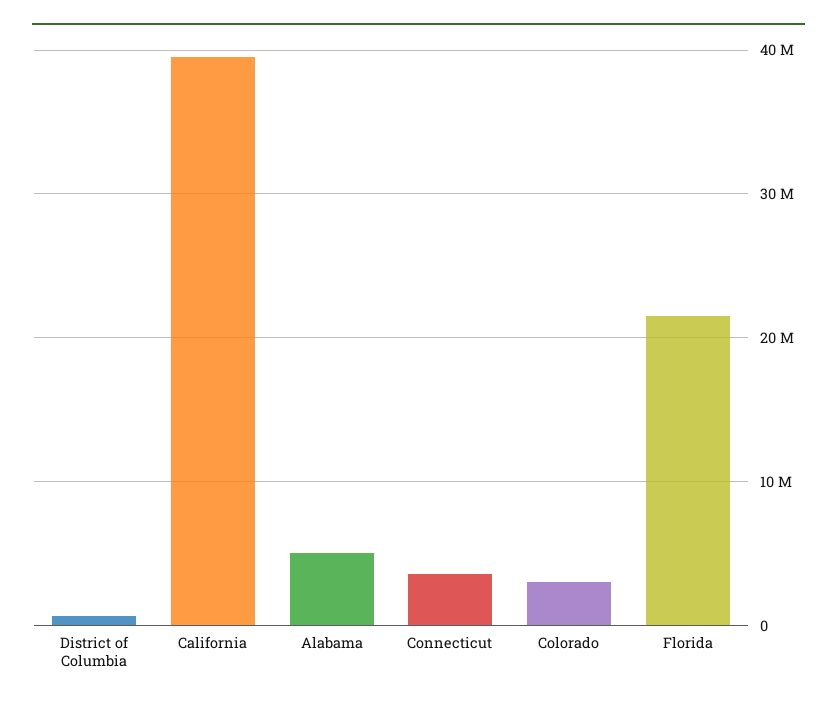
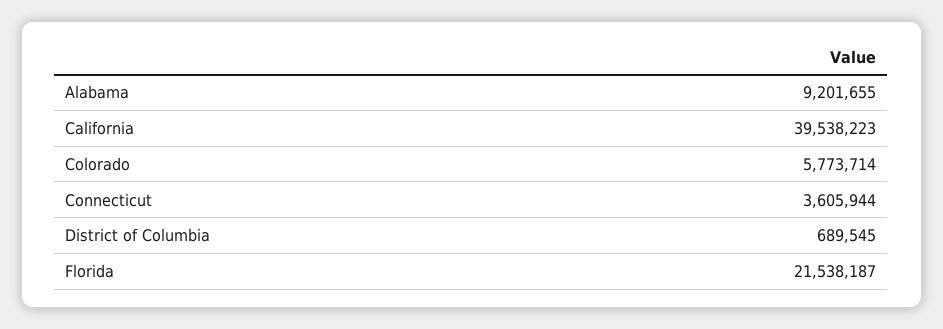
Alabama: 5000000 -> 9201655
Colorado: 3000000 -> 5773714

